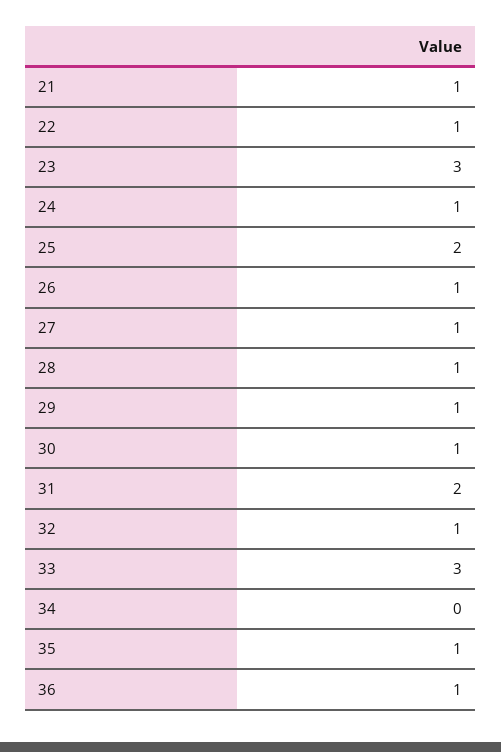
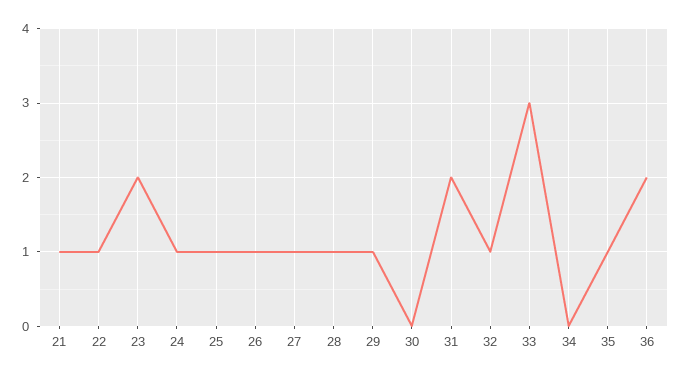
23: 3 -> 2
25: 2 -> 1
30: 1 -> 0
36: 1 -> 2

